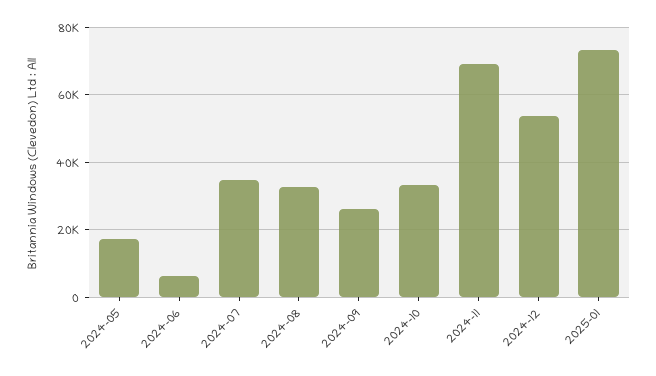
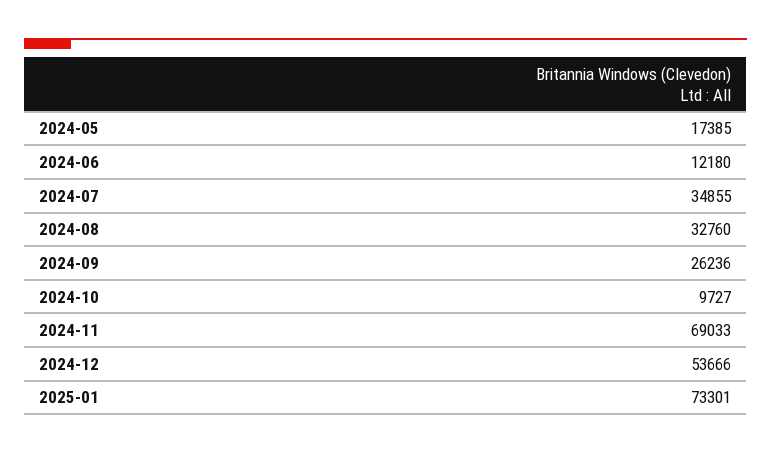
2024-06: 6000 -> 12180
2024-10: 34000 -> 9727

